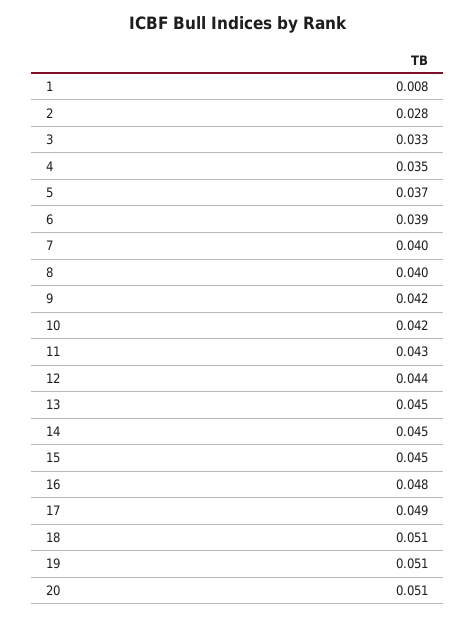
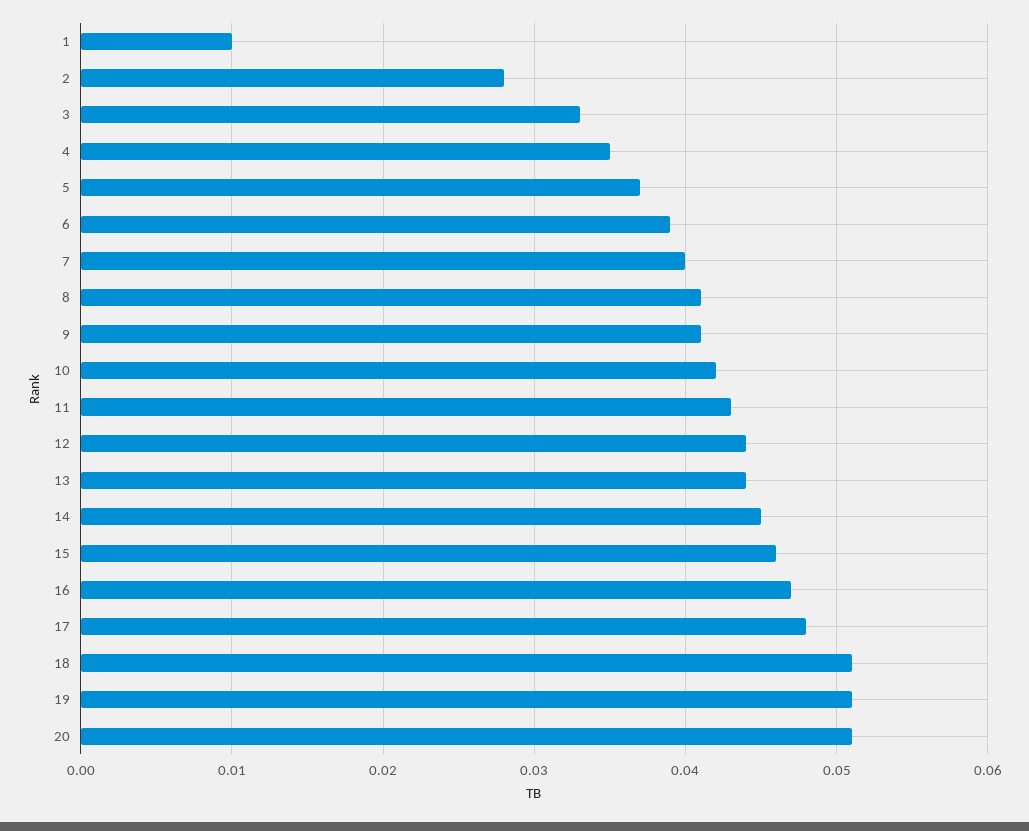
1: 0.008 -> 0.01
8: 0.04 -> 0.041
9: 0.042 -> 0.041
13: 0.045 -> 0.044
15: 0.045 -> 0.046
16: 0.048 -> 0.047
17: 0.049 -> 0.048

